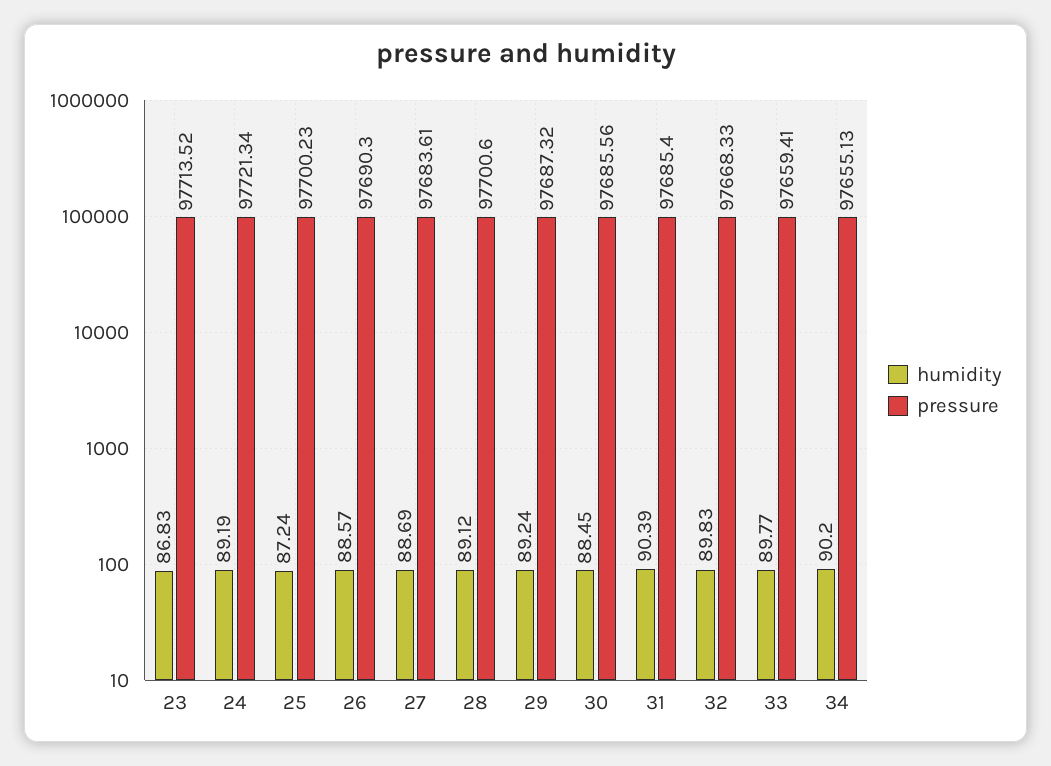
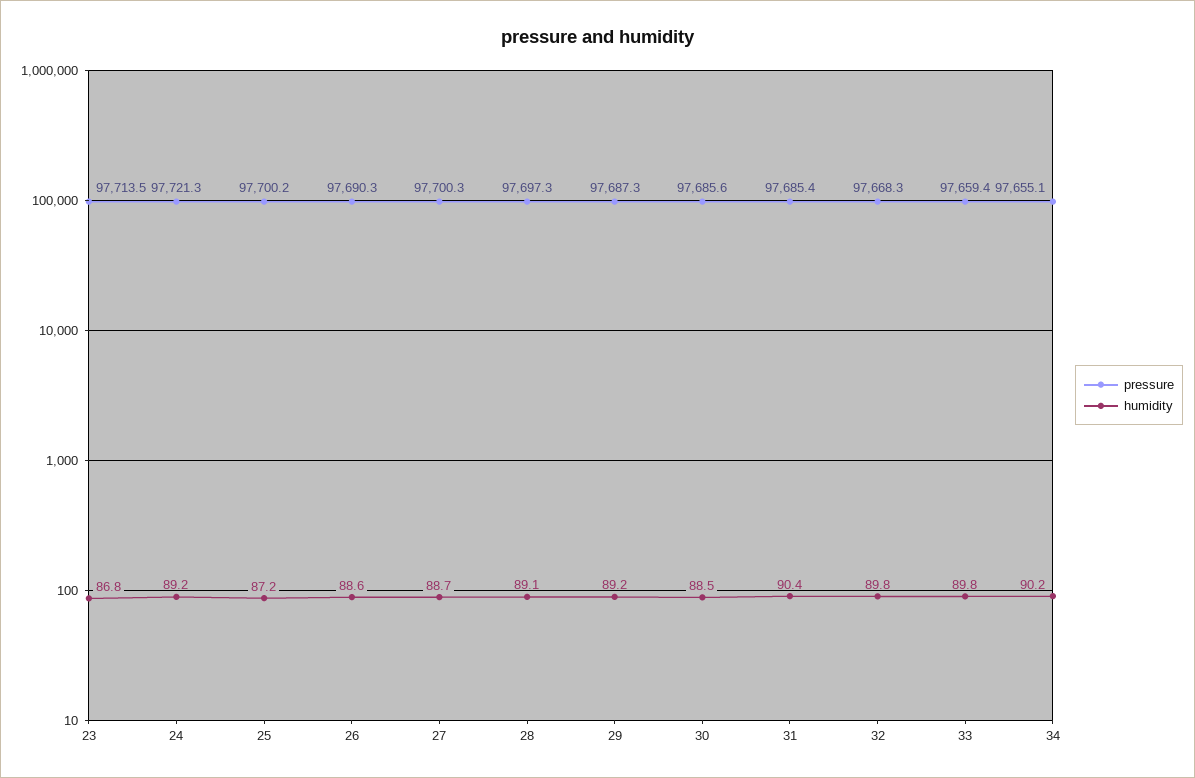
pressure, 27: 97683.61 -> 97700.3
pressure, 28: 97700.6 -> 97697.3

